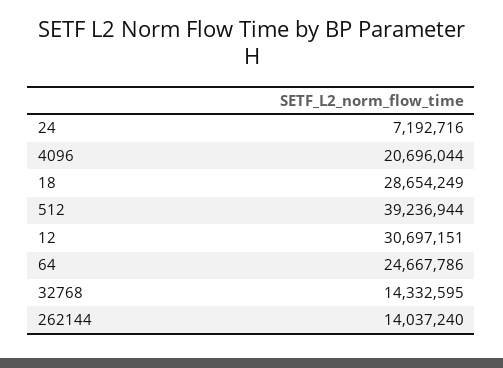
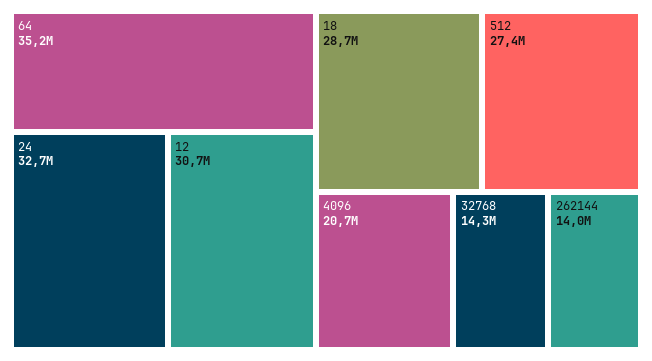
24: 7192716 -> 32700000
512: 39236944 -> 27400000
64: 24667786 -> 35200000

